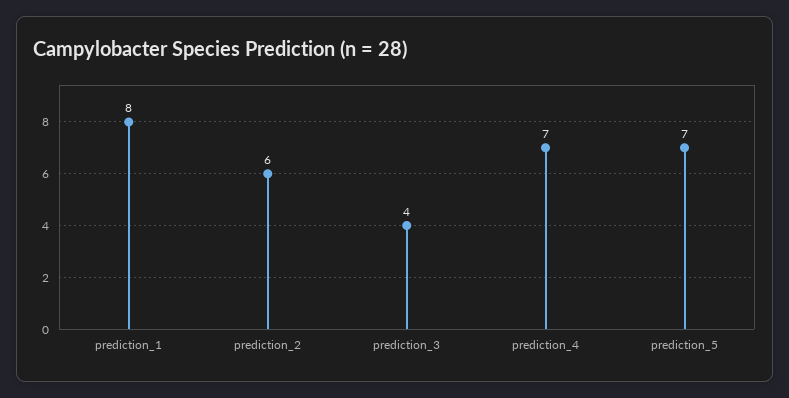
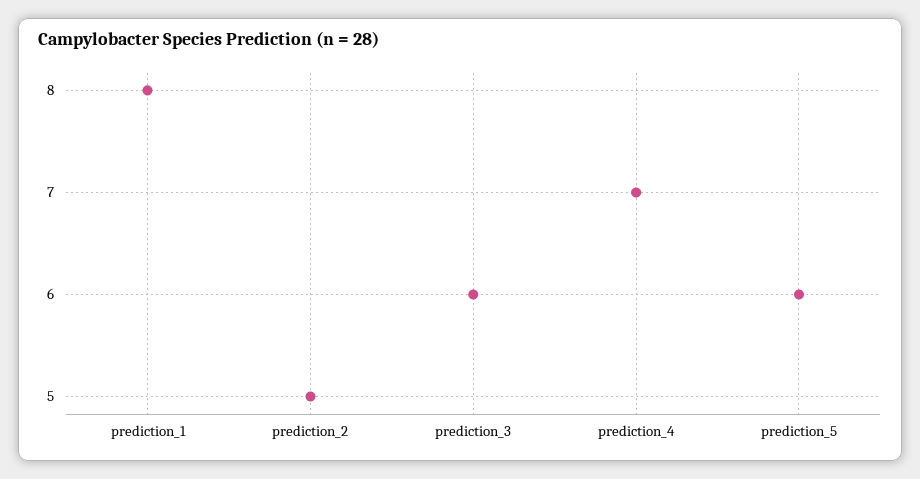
prediction_2: 6 -> 5
prediction_3: 4 -> 6
prediction_5: 7 -> 6

